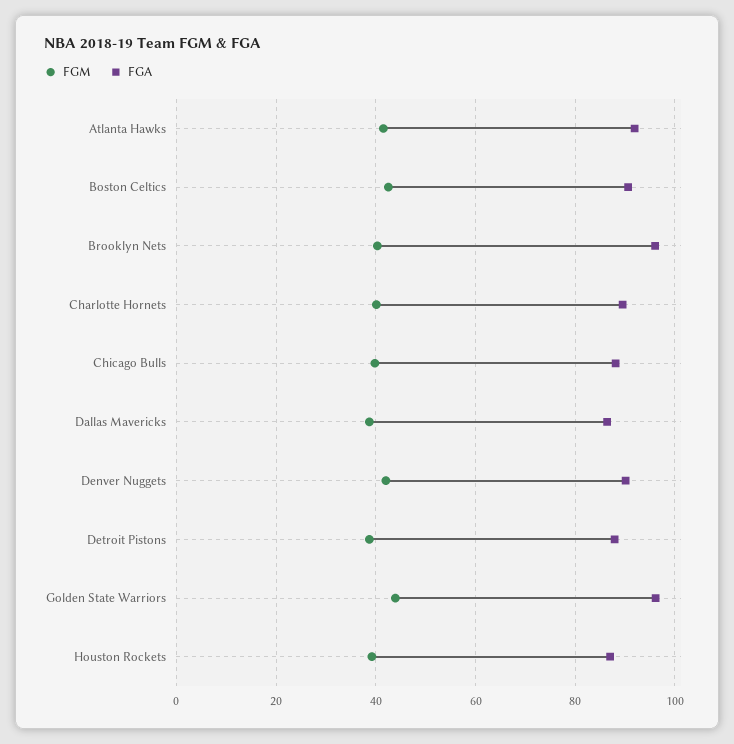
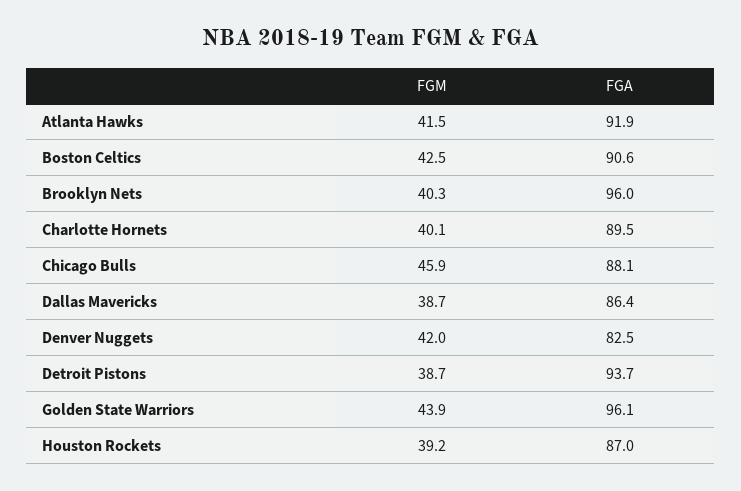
FGM, Chicago Bulls: 40 -> 45.9
FGA, Denver Nuggets: 90 -> 82.5
FGA, Detroit Pistons: 88 -> 93.7

